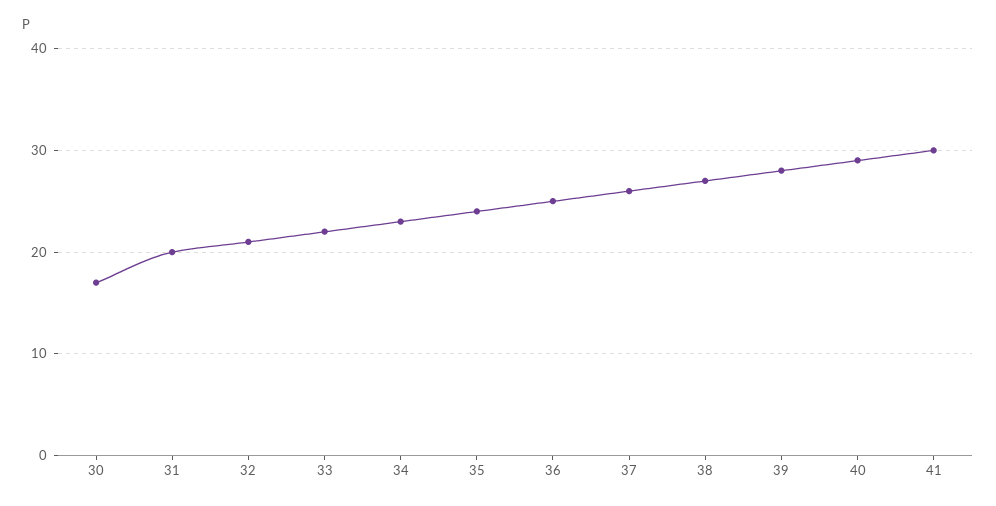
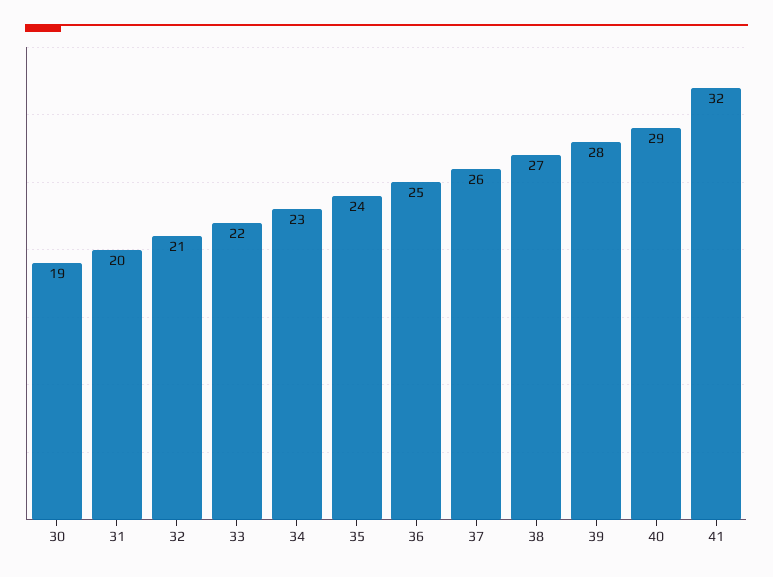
30: 17 -> 19
41: 30 -> 32

